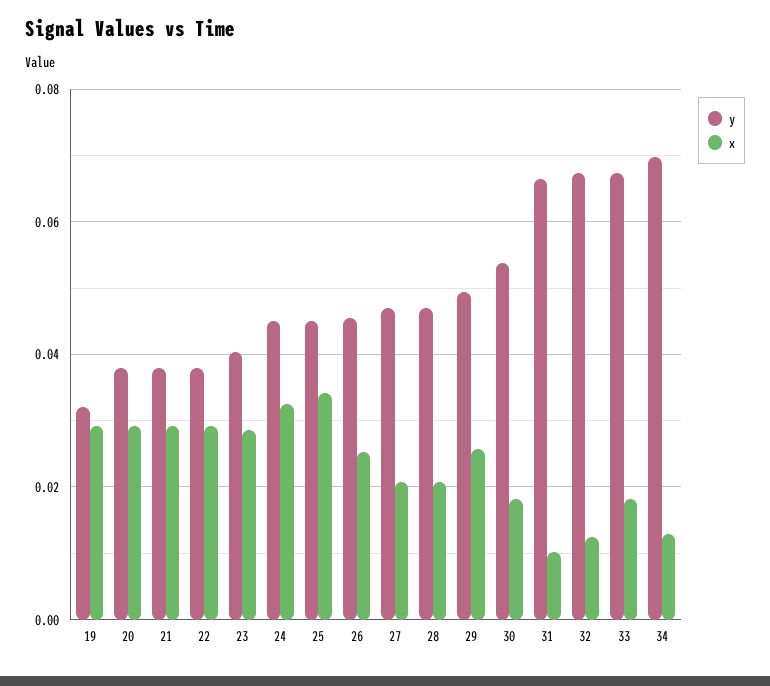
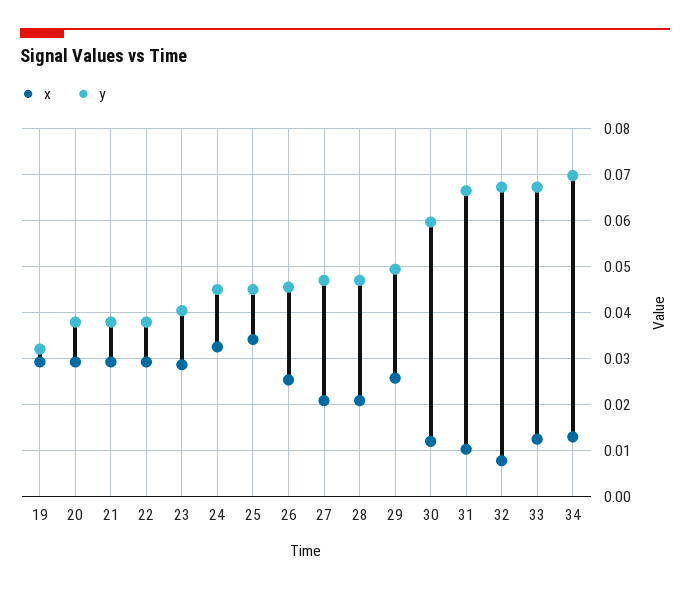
y, 30: 0.054 -> 0.06
x, 30: 0.018 -> 0.012
x, 32: 0.012 -> 0.008
x, 33: 0.018 -> 0.012

